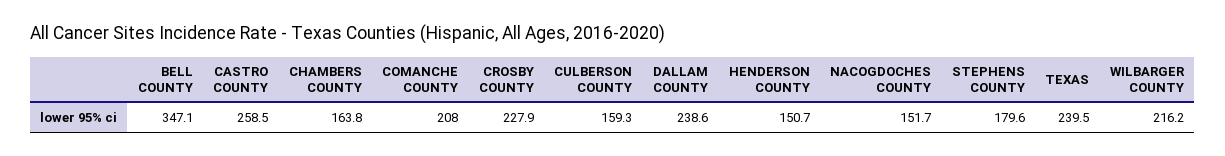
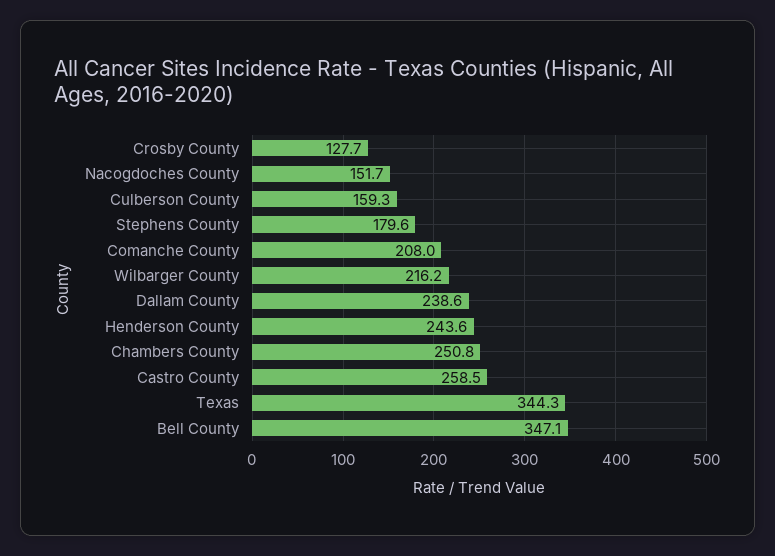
CHAMBERS COUNTY: 163.8 -> 250.8
CROSBY COUNTY: 227.9 -> 127.7
HENDERSON COUNTY: 150.7 -> 243.6
TEXAS: 239.5 -> 344.3

